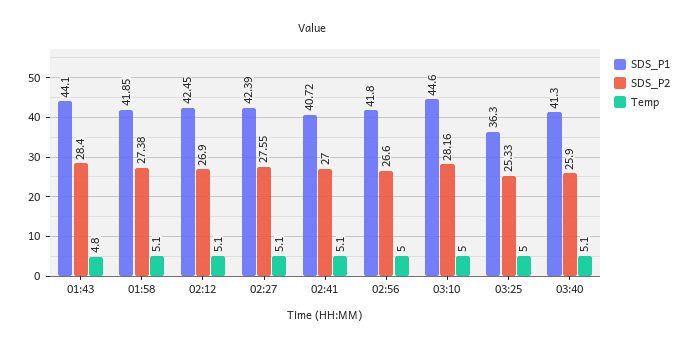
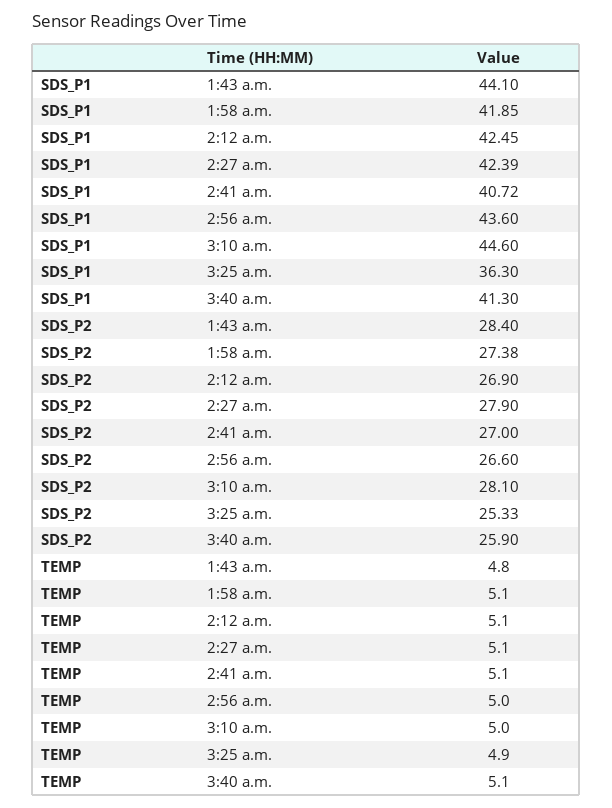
SDS_P2, 02:27: 27.55 -> 27.9
SDS_P1, 02:56: 41.8 -> 43.6
SDS_P2, 03:10: 28.16 -> 28.1
Temp, 03:25: 5 -> 4.9

